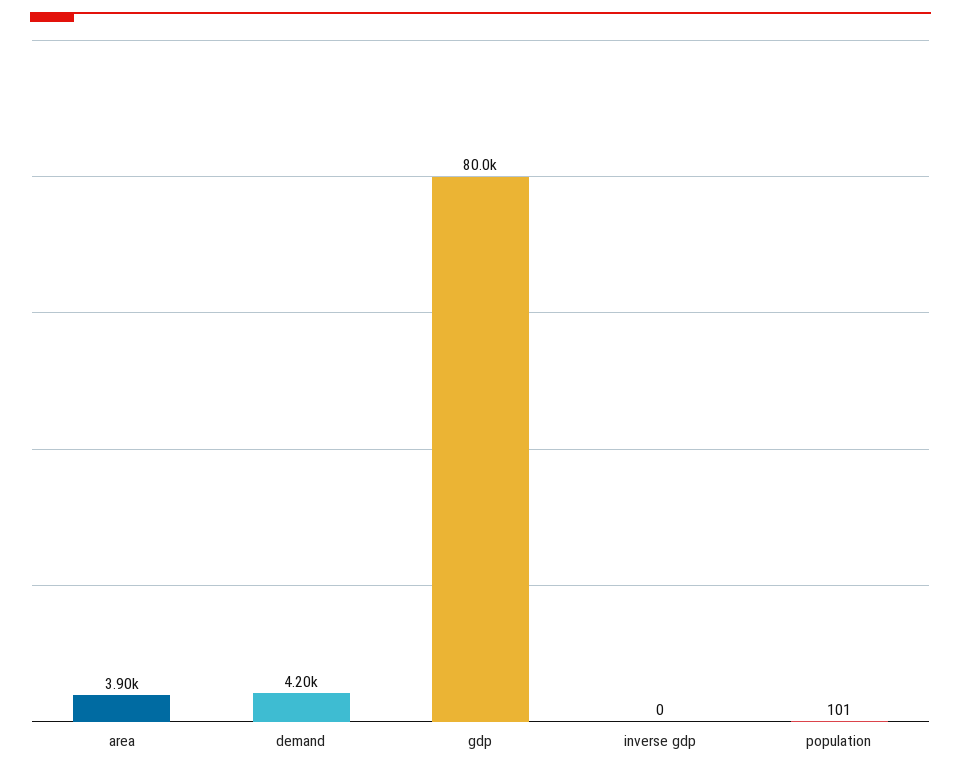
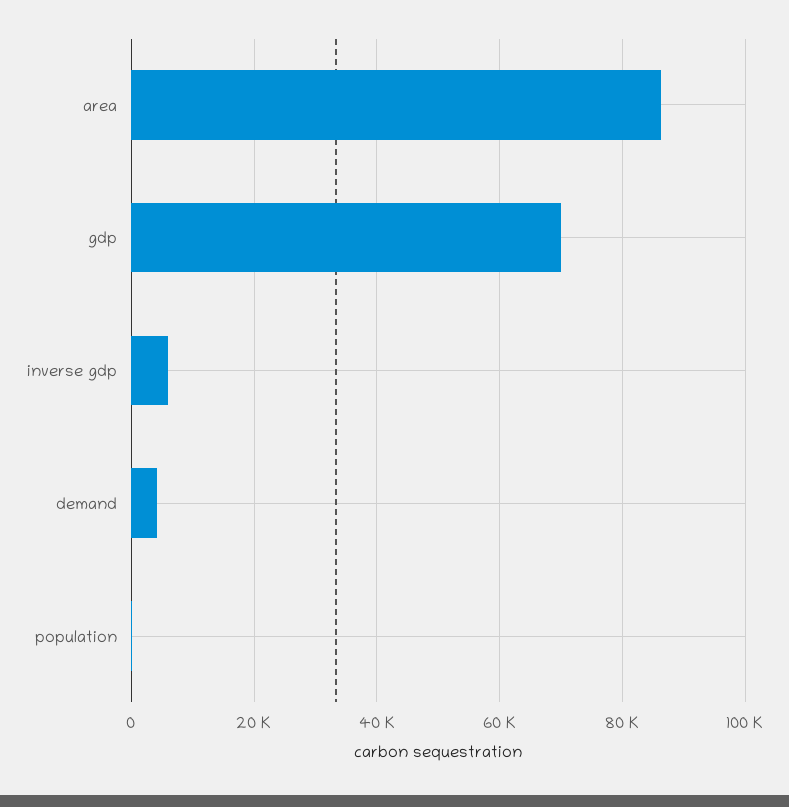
area: 3900 -> 86000
gdp: 80000 -> 70000
inverse gdp: 0 -> 6000

